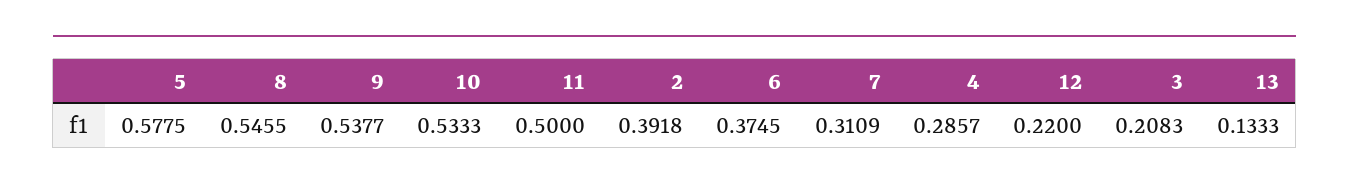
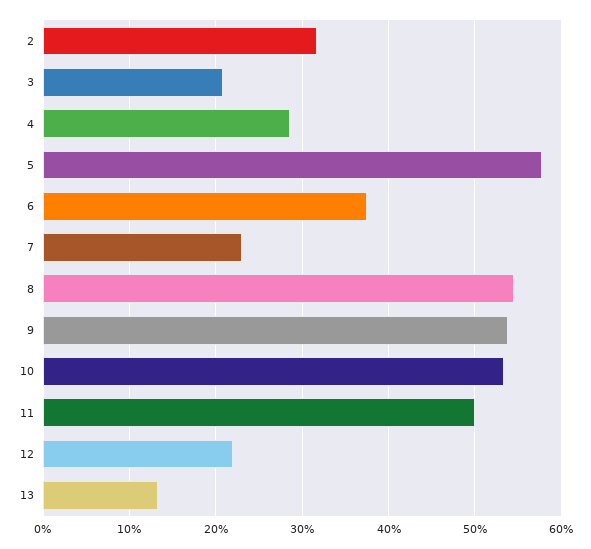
2: 0.3918 -> 0.32
7: 0.3109 -> 0.23

